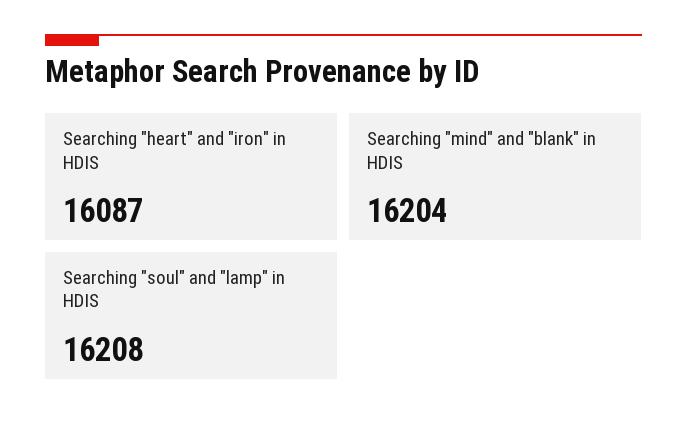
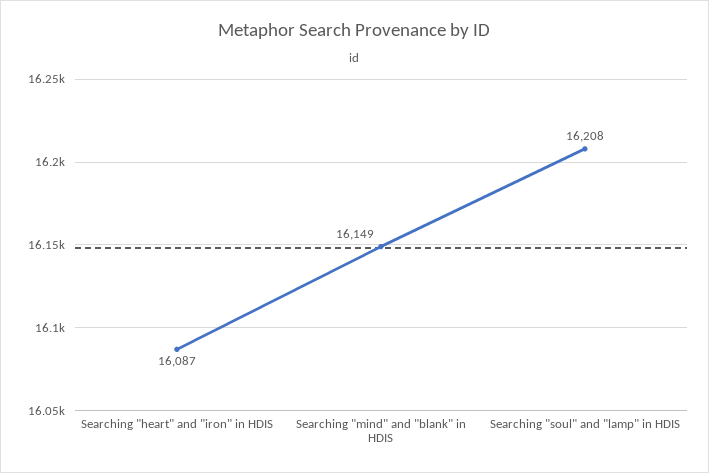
Searching "mind" and "blank" in HDIS: 16204 -> 16149

